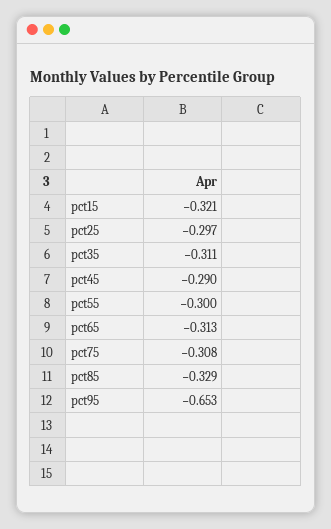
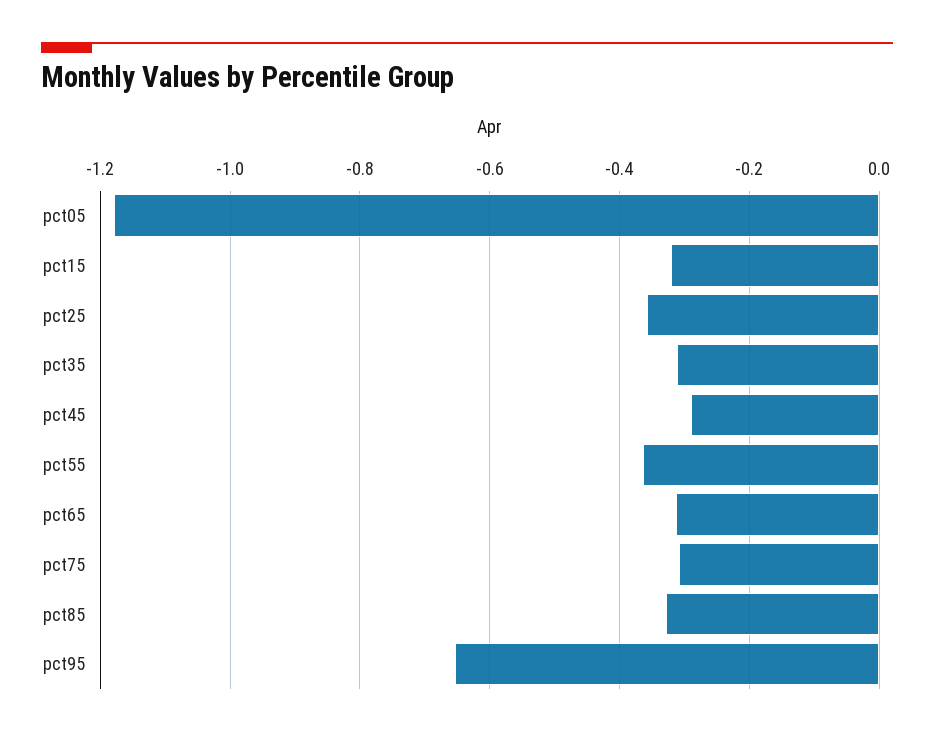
pct25: -0.297 -> -0.36
pct55: -0.3 -> -0.36
pct05: none -> -1.18

